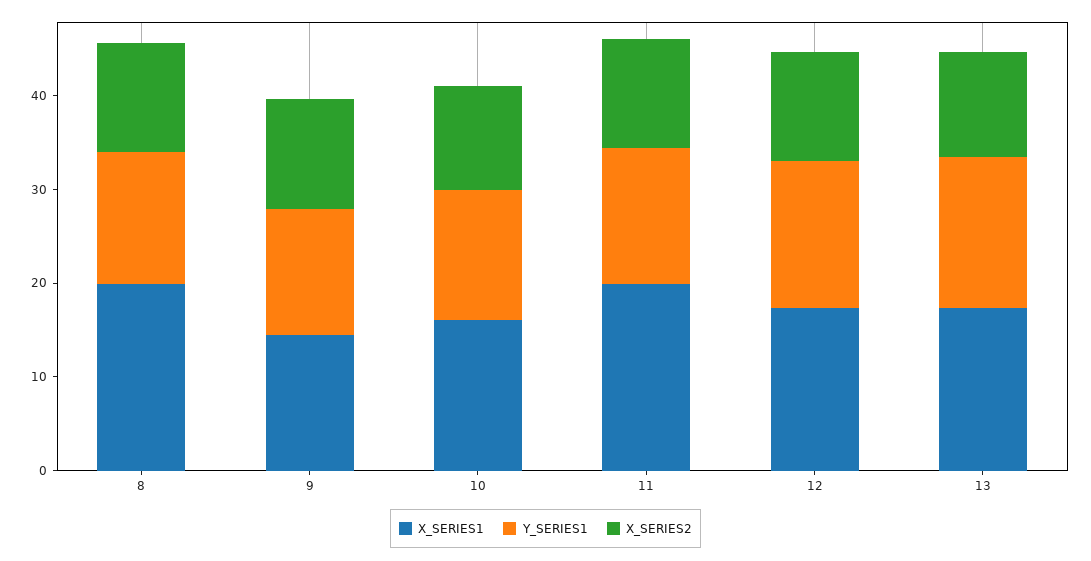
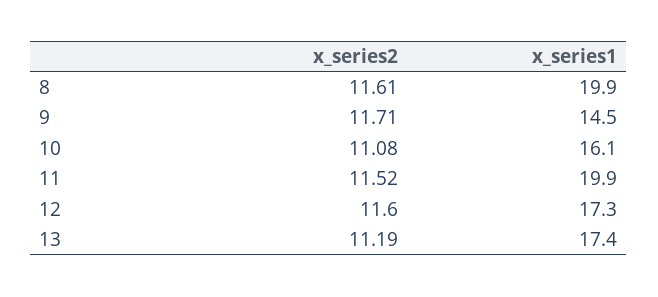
Y_SERIES1, 8: 14 -> none
Y_SERIES1, 9: 14 -> none
Y_SERIES1, 10: 14 -> none
Y_SERIES1, 11: 14 -> none
Y_SERIES1, 12: 16 -> none
Y_SERIES1, 13: 16 -> none

